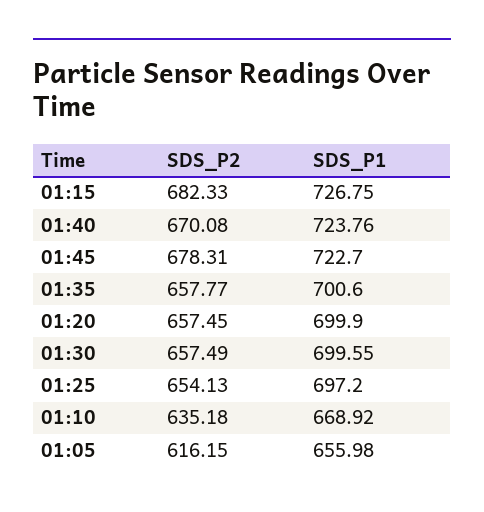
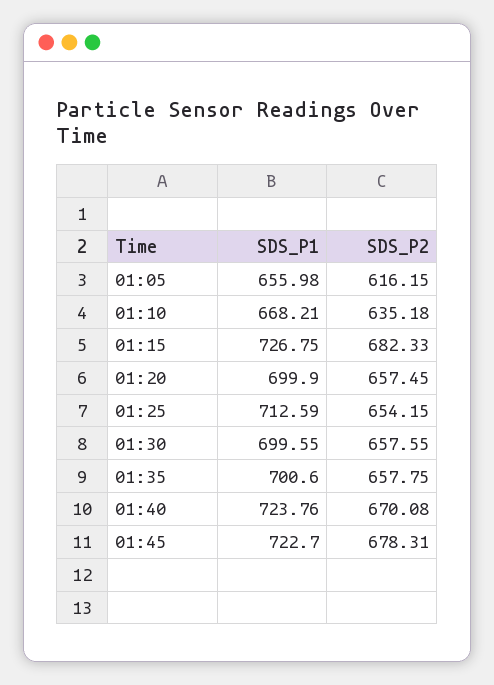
SDS_P2, 01:35: 657.77 -> 657.75
SDS_P2, 01:30: 657.49 -> 657.55
SDS_P2, 01:25: 654.13 -> 654.15
SDS_P1, 01:25: 697.2 -> 712.59
SDS_P1, 01:10: 668.92 -> 668.21

